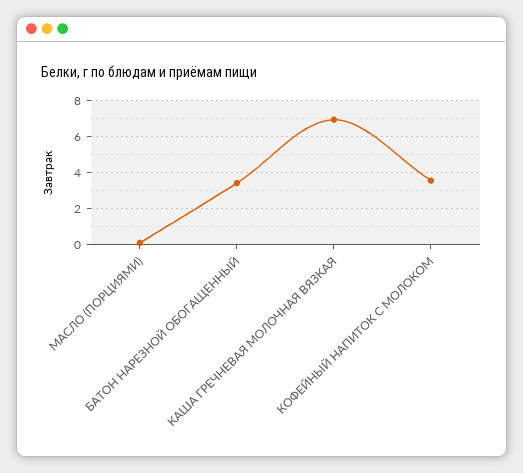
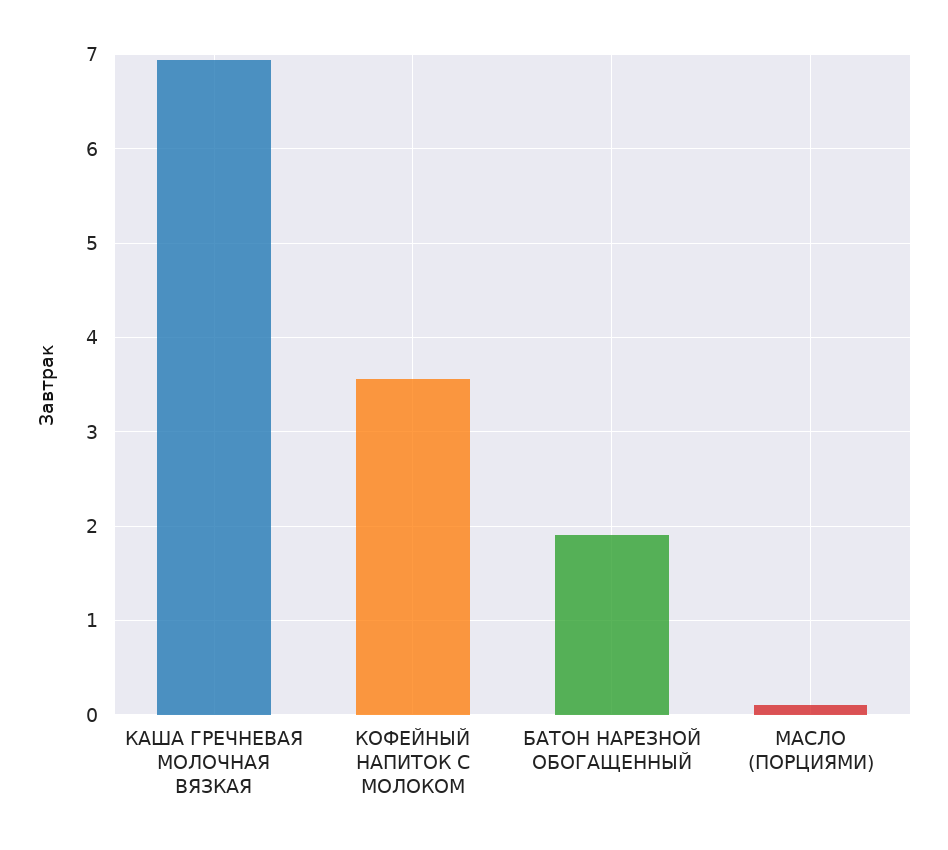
БАТОН НАРЕЗНОЙ ОБОГАЩЕННЫЙ: 3.5 -> 1.9

